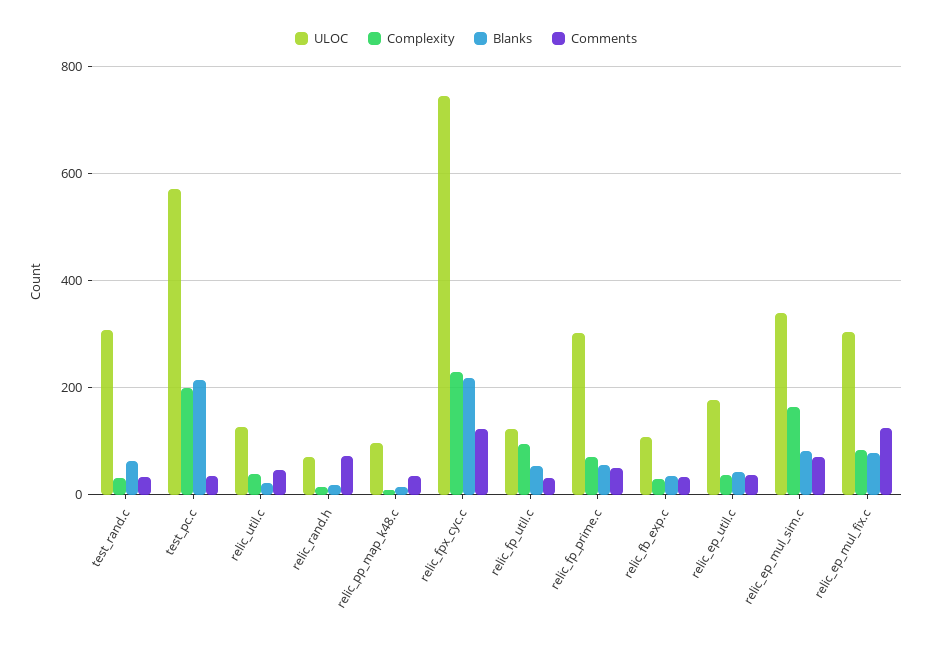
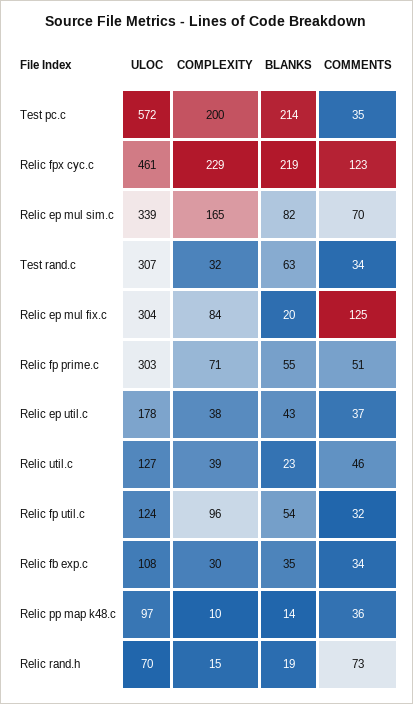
ULOC, relic_fpx_cyc.c: 740 -> 461
Blanks, relic_ep_mul_fix.c: 80 -> 20

